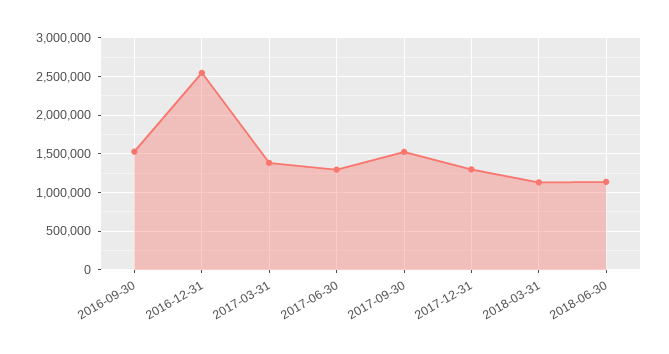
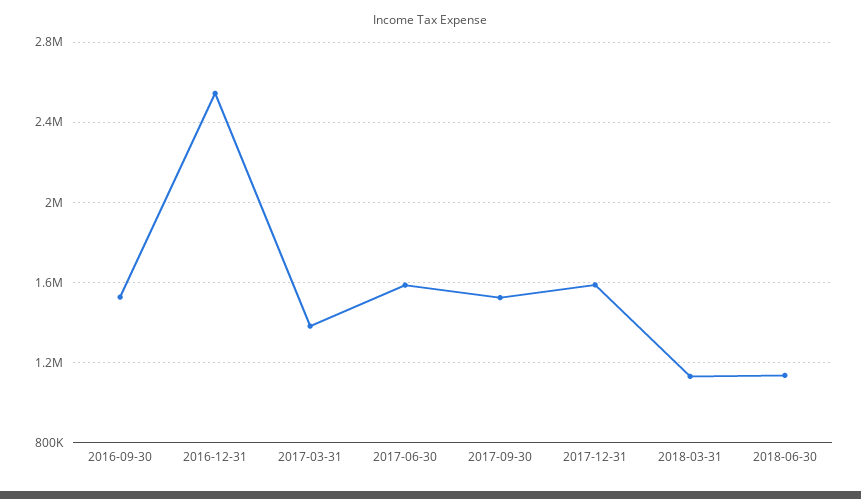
2017-06-30: 1300000 -> 1600000
2017-12-31: 1300000 -> 1600000

